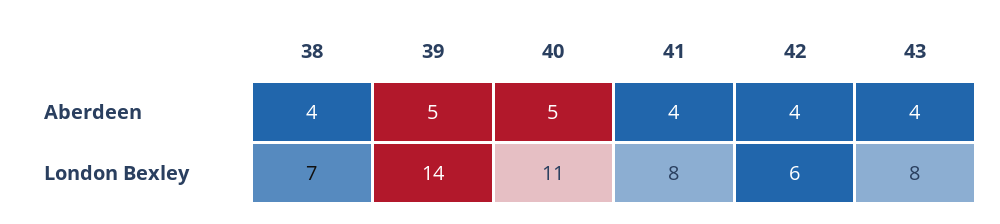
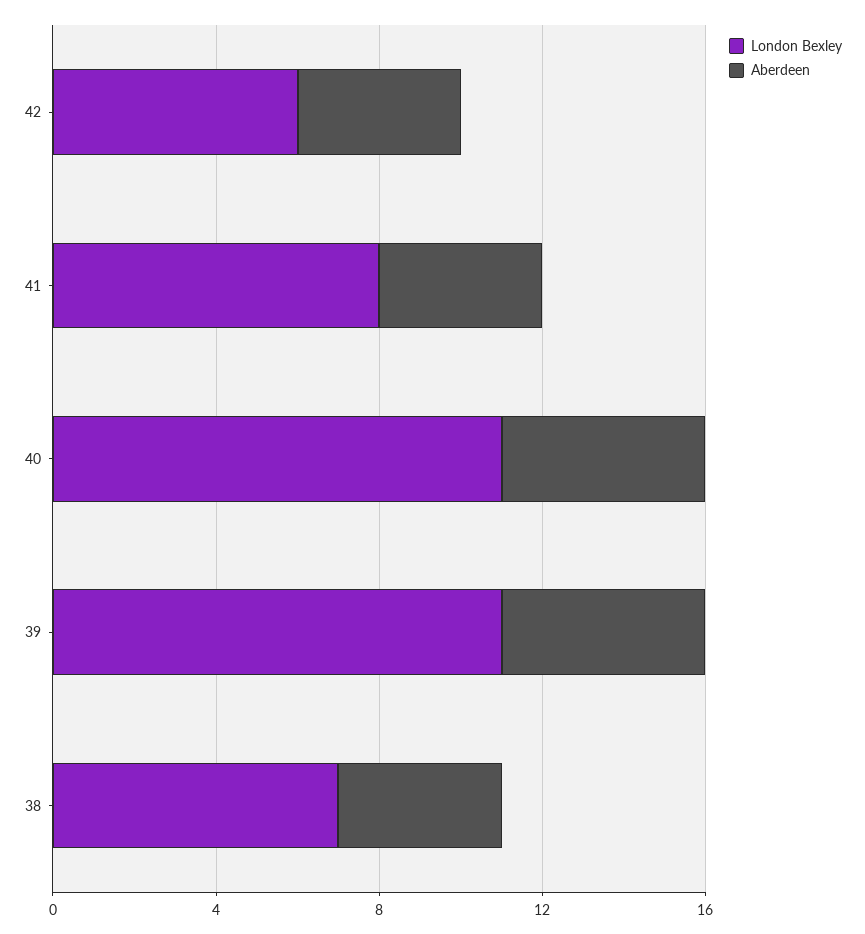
Aberdeen, 43: 4 -> none
London Bexley, 39: 14 -> 11
London Bexley, 43: 8 -> none

